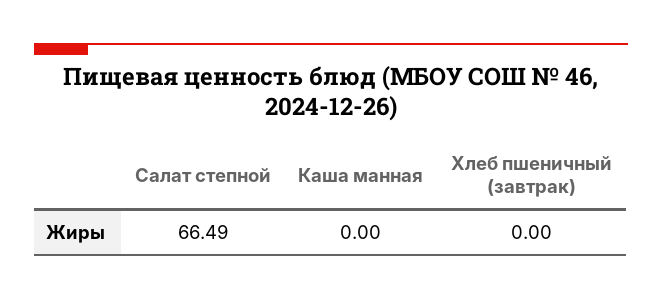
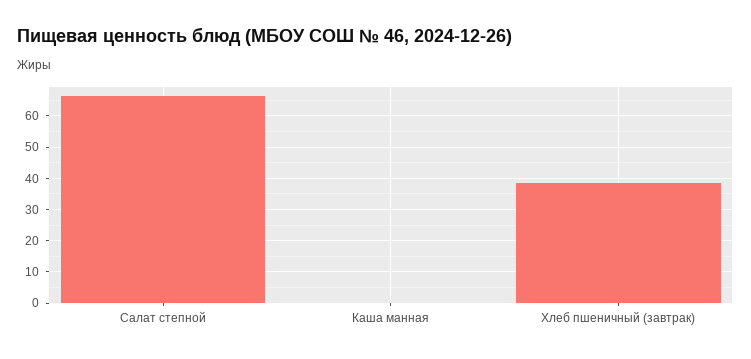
Хлеб пшеничный (завтрак): 0 -> 38

